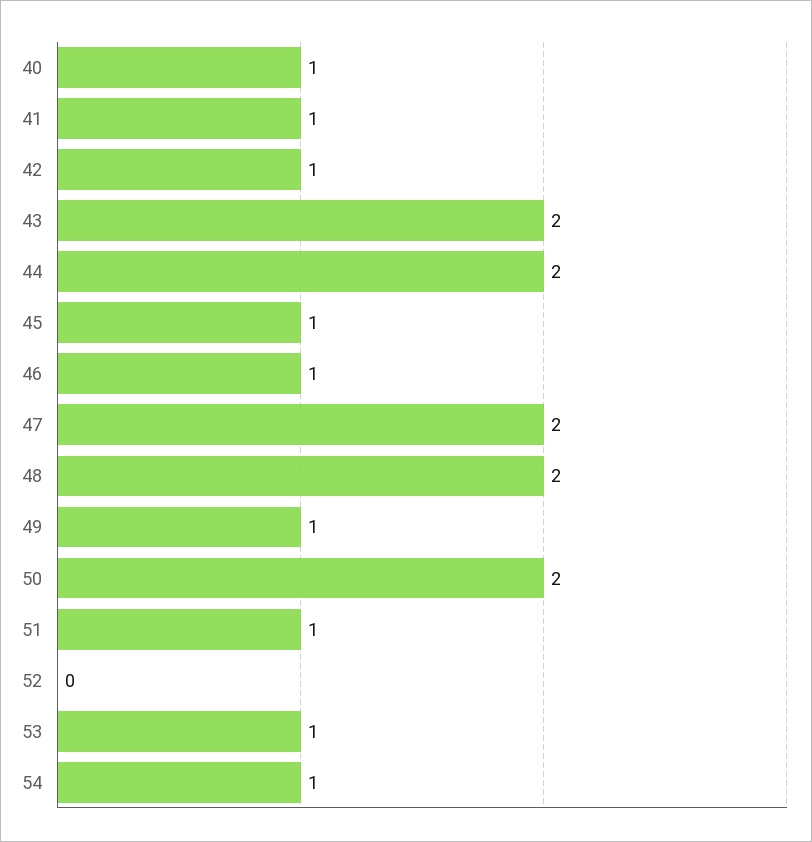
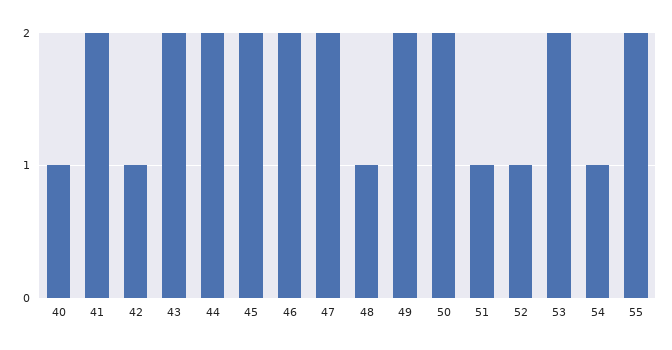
41: 1 -> 2
45: 1 -> 2
46: 1 -> 2
48: 2 -> 1
49: 1 -> 2
52: 0 -> 1
53: 1 -> 2
55: none -> 2

